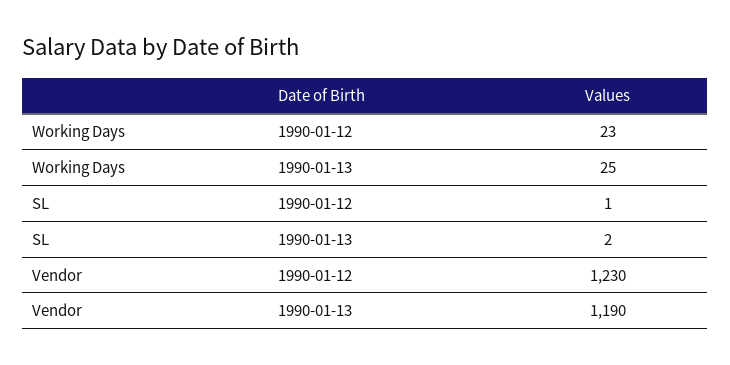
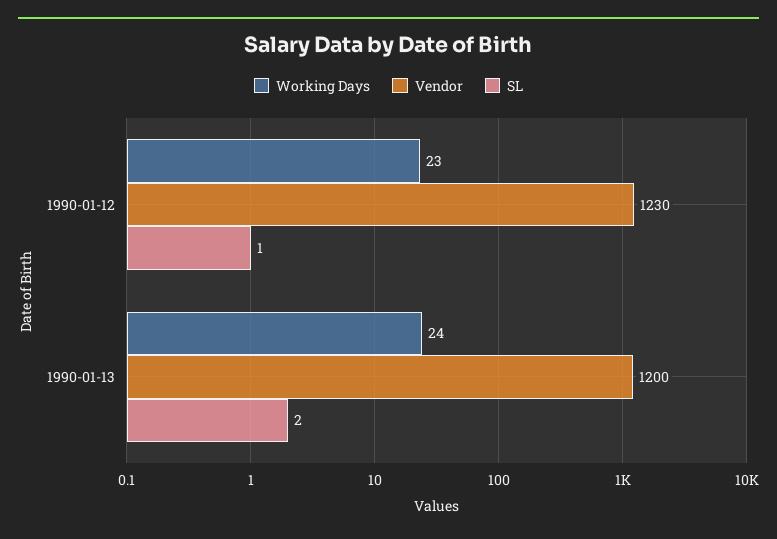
Working Days, 1990-01-13: 25 -> 24
Vendor, 1990-01-13: 1190 -> 1200

